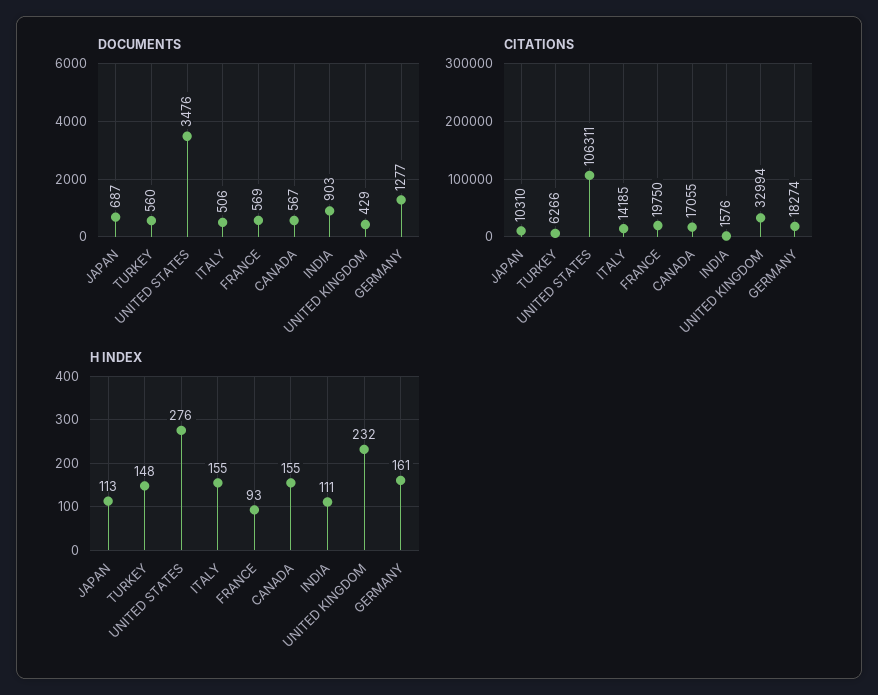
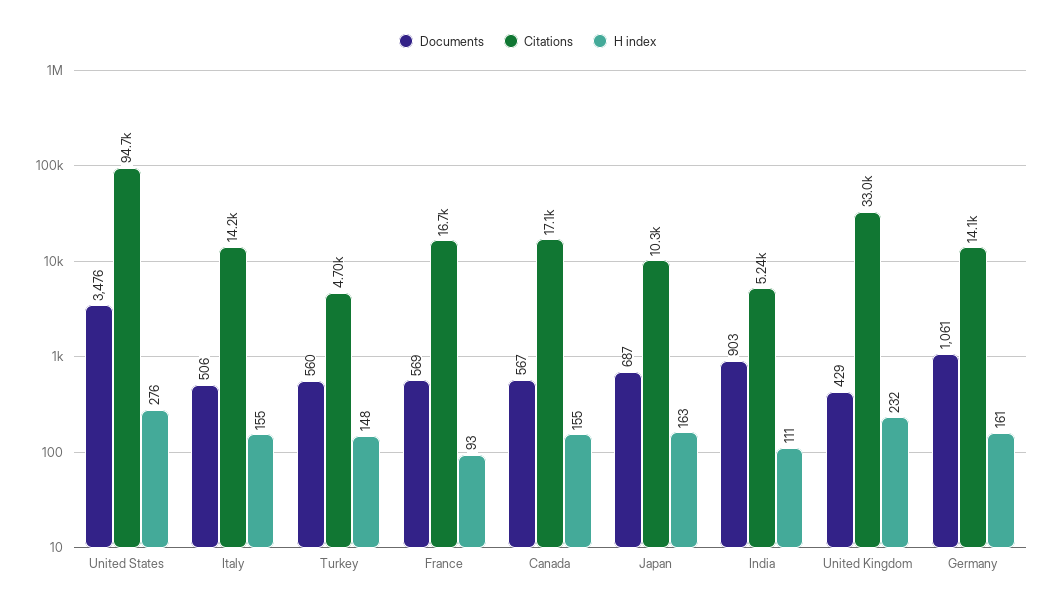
DOCUMENTS, GERMANY: 1277 -> 1061
CITATIONS, TURKEY: 6266 -> 4700
CITATIONS, UNITED STATES: 106311 -> 94700
CITATIONS, FRANCE: 19750 -> 16700
CITATIONS, INDIA: 1576 -> 5240
CITATIONS, GERMANY: 18274 -> 14100
H INDEX, JAPAN: 113 -> 163

